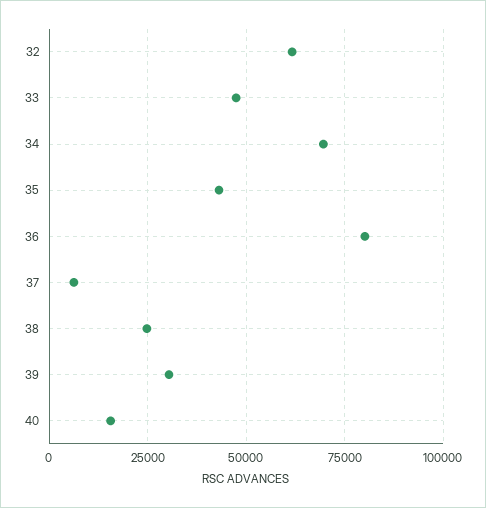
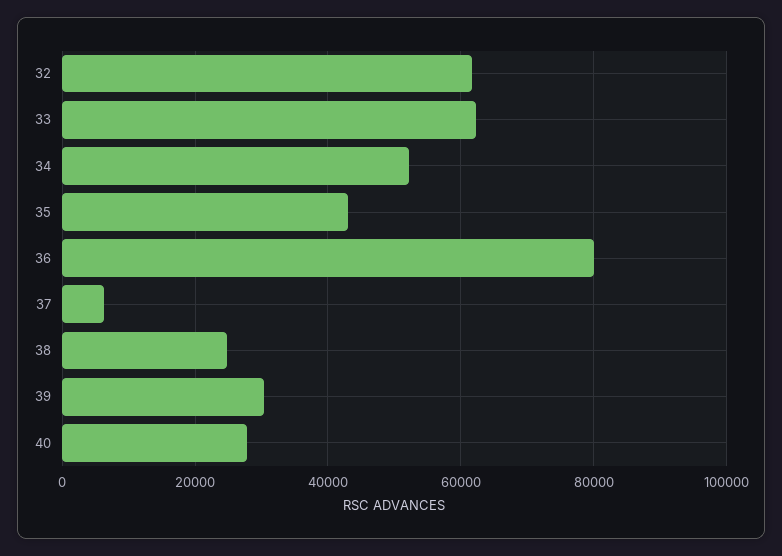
33: 47500 -> 62000
34: 70000 -> 52000
40: 15000 -> 28000

